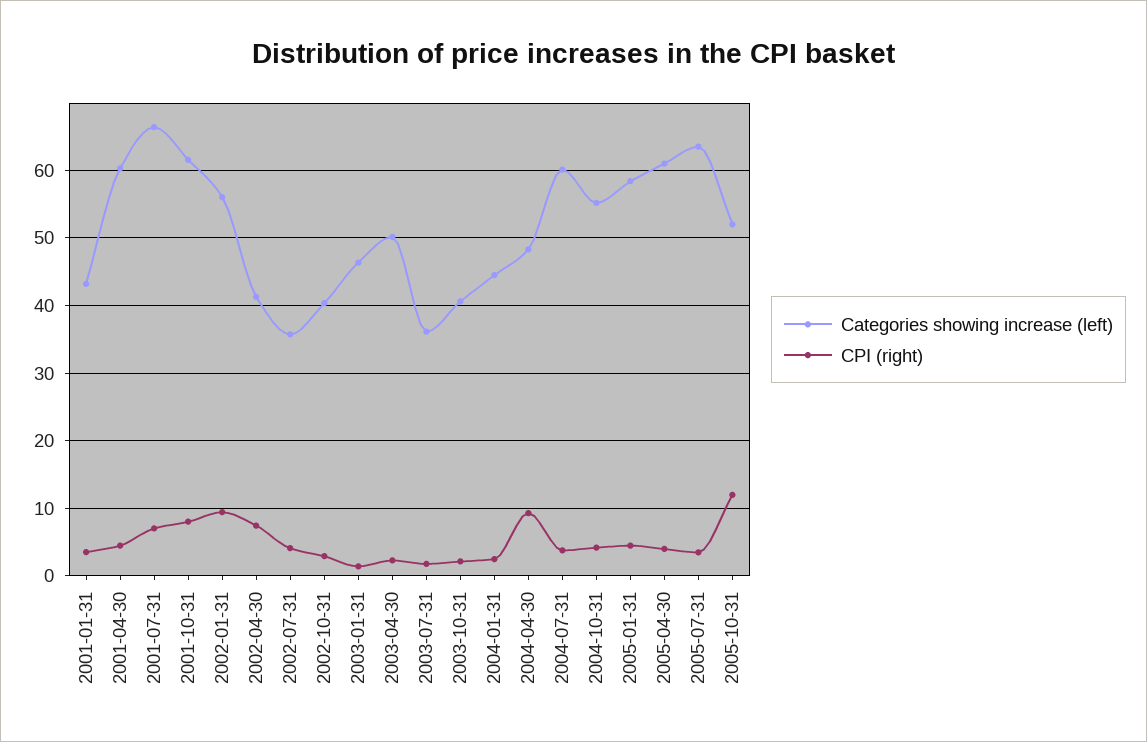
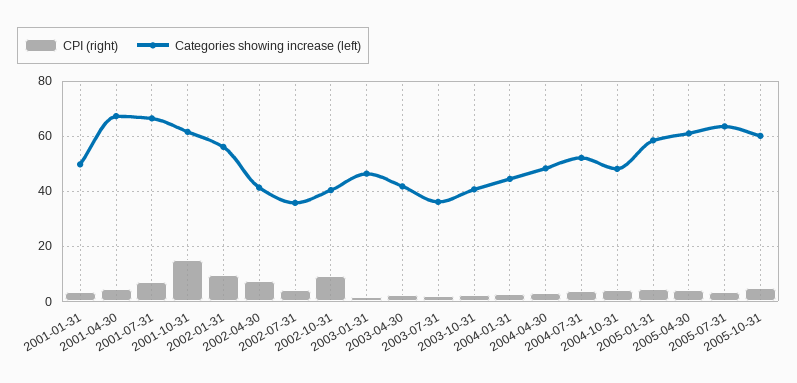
Categories showing increase (left), 2001-01-31: 43 -> 50
Categories showing increase (left), 2001-04-30: 60 -> 67.5
CPI (right), 2001-10-31: 8 -> 15
CPI (right), 2002-10-31: 3 -> 10
Categories showing increase (left), 2003-04-30: 50 -> 42.5
CPI (right), 2004-04-30: 9 -> 2.5
Categories showing increase (left), 2004-07-31: 60 -> 52.5
Categories showing increase (left), 2004-10-31: 55 -> 47.5
Categories showing increase (left), 2005-10-31: 52 -> 60
CPI (right), 2005-10-31: 12 -> 5

